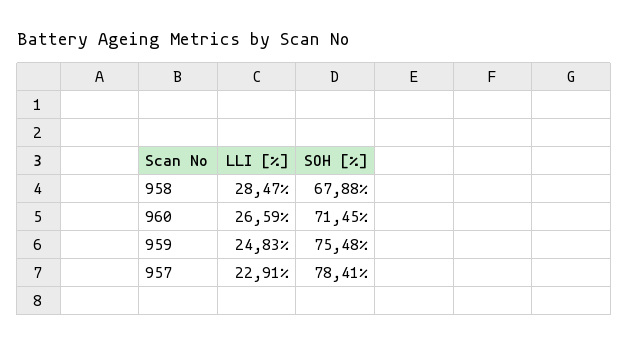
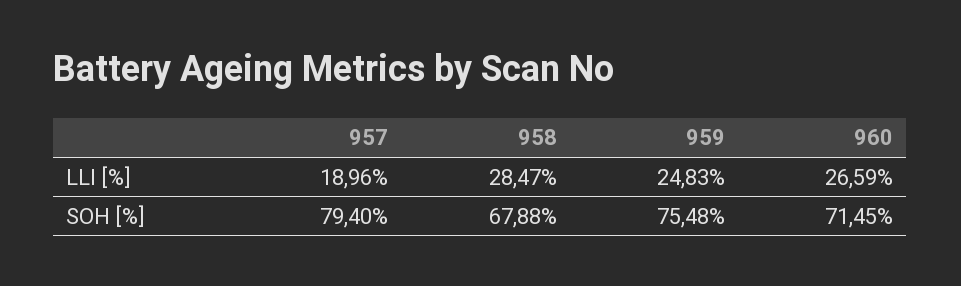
LLI [%], 957: 22.91 -> 18.96
SOH [%], 957: 78.41 -> 79.4

